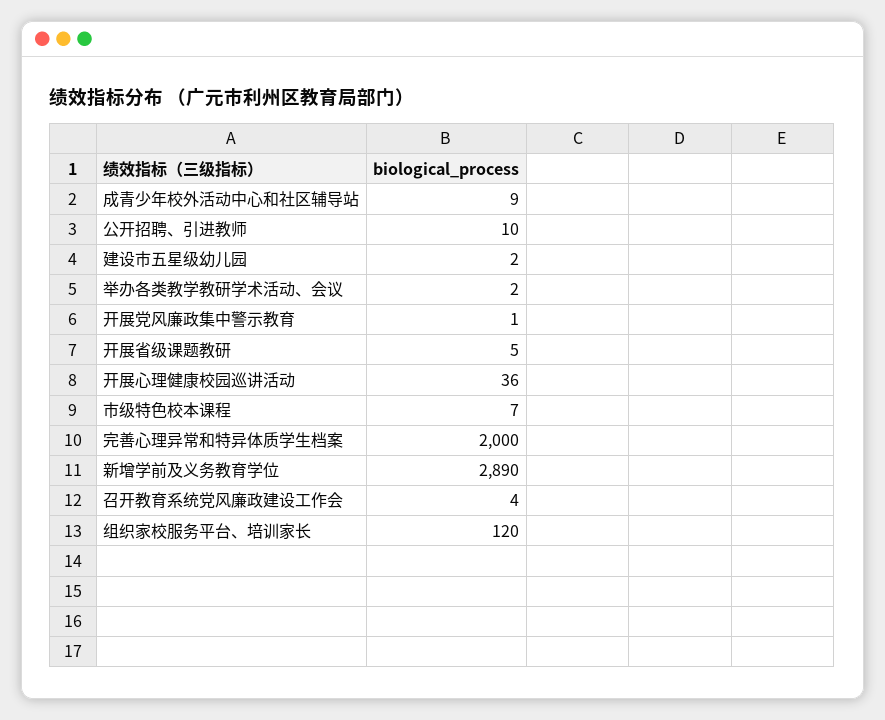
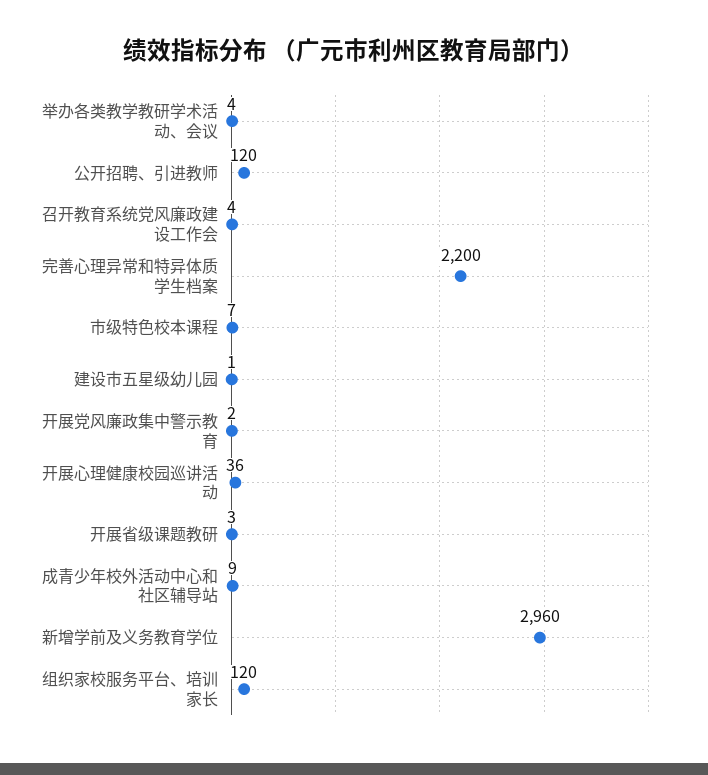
公开招聘、引进教师: 10 -> 120
建设市五星级幼儿园: 2 -> 1
举办各类教学教研学术活动、会议: 2 -> 4
开展党风廉政集中警示教育: 1 -> 2
开展省级课题教研: 5 -> 3
完善心理异常和特异体质学生档案: 2000 -> 2200
新增学前及义务教育学位: 2890 -> 2960

